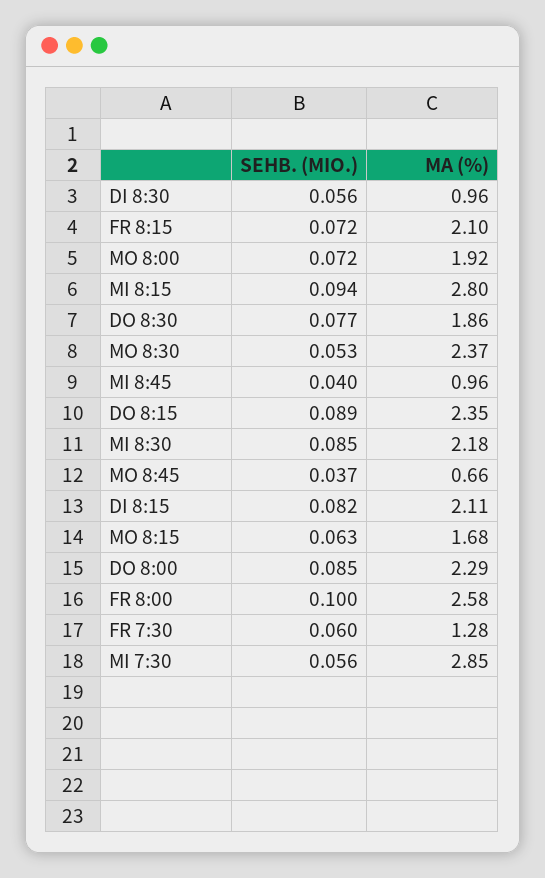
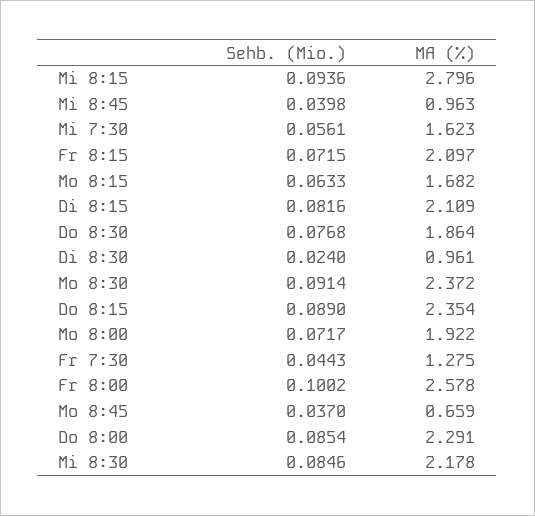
SEHB. (MIO.), DI 8:30: 0.056 -> 0.024
SEHB. (MIO.), MO 8:30: 0.053 -> 0.0914
SEHB. (MIO.), FR 7:30: 0.06 -> 0.0443
MA (%), MI 7:30: 2.85 -> 1.623

